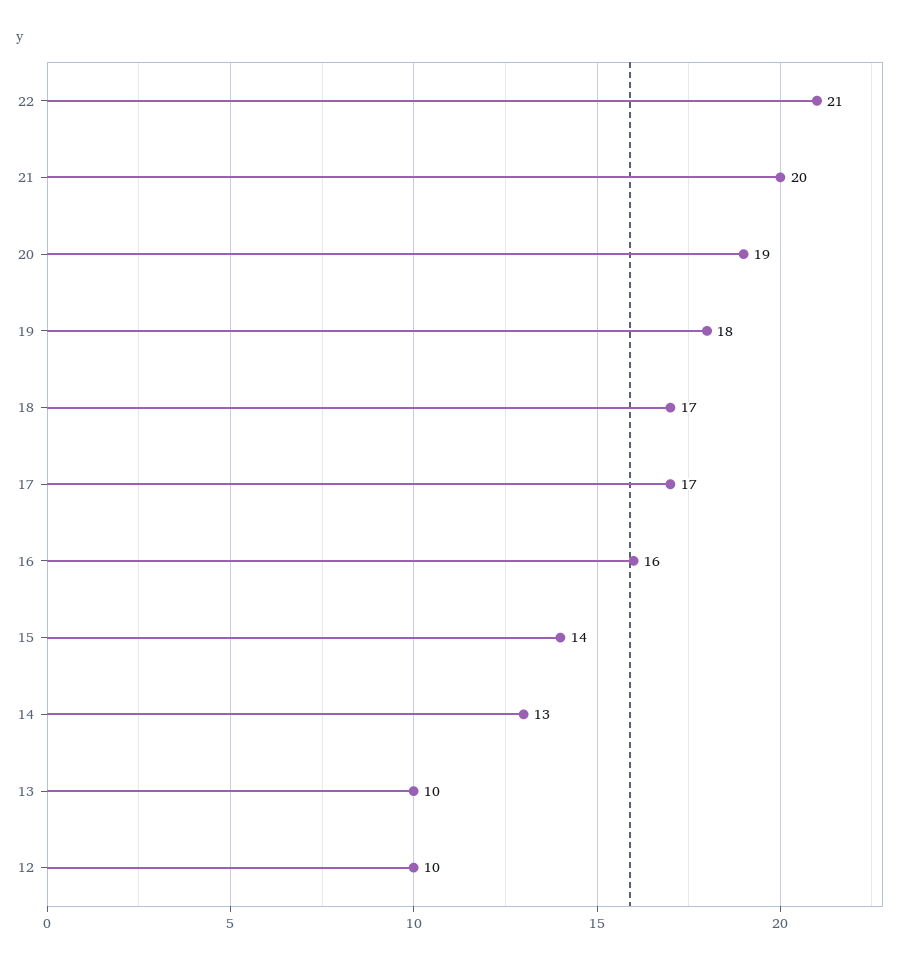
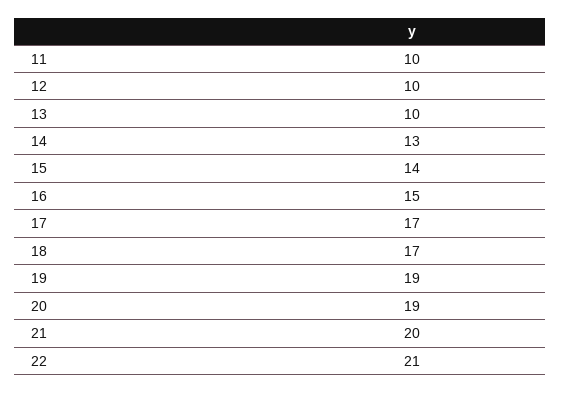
19: 18 -> 19
16: 16 -> 15
11: none -> 10

